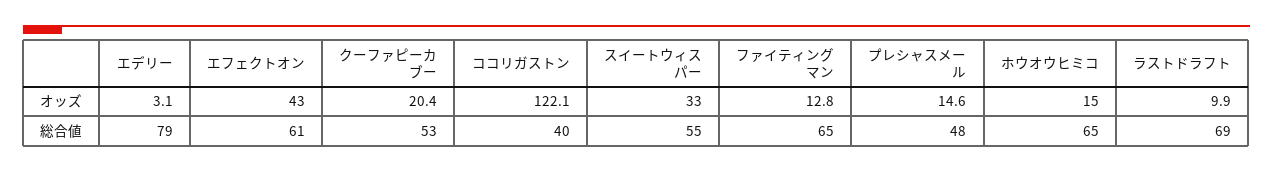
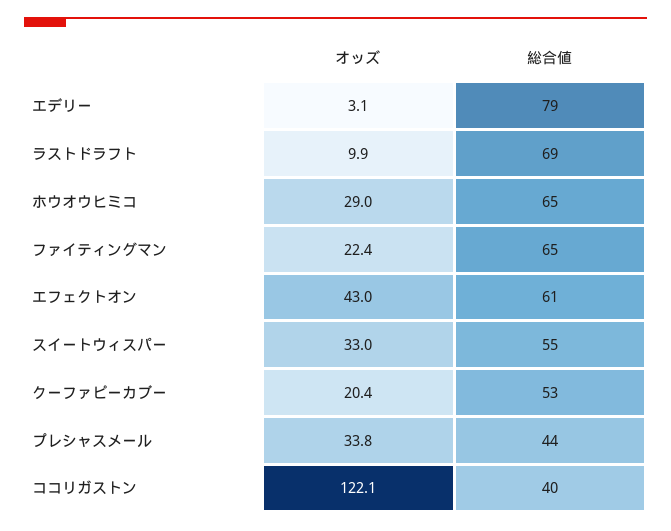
ファイティングマン, オッズ: 12.8 -> 22.4
プレシャスメール, オッズ: 14.6 -> 33.8
ホウオウヒミコ, オッズ: 15 -> 29
プレシャスメール, 総合値: 48 -> 44

